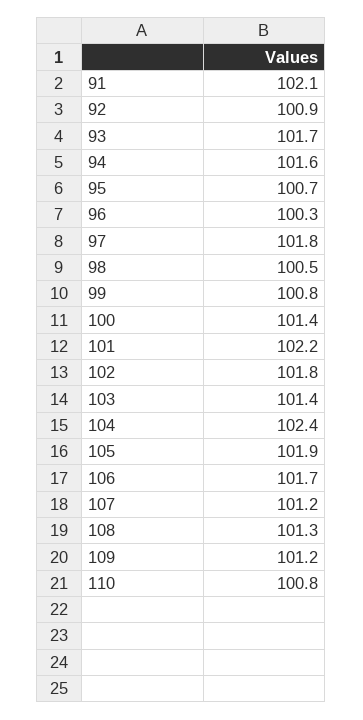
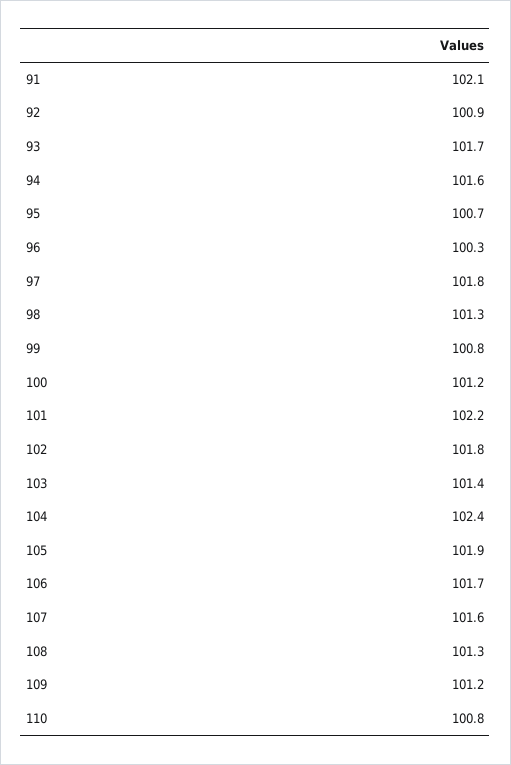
98: 100.5 -> 101.3
100: 101.4 -> 101.2
107: 101.2 -> 101.6

